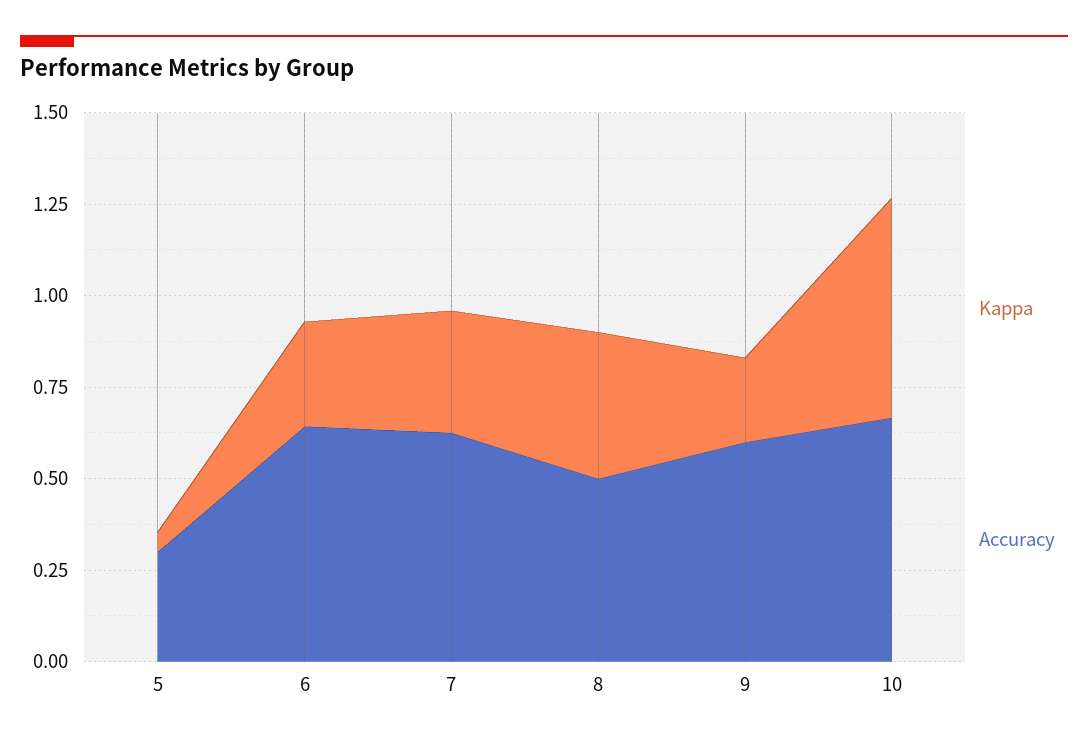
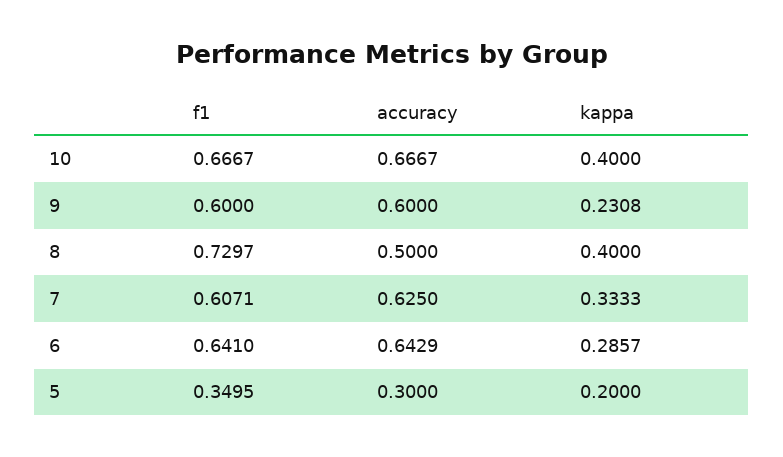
Kappa, 5: 0.05 -> 0.2
Kappa, 10: 0.6 -> 0.4
f1, 10: none -> 0.6667
f1, 9: none -> 0.6
f1, 8: none -> 0.7297
f1, 7: none -> 0.6071
f1, 6: none -> 0.641
f1, 5: none -> 0.3495

